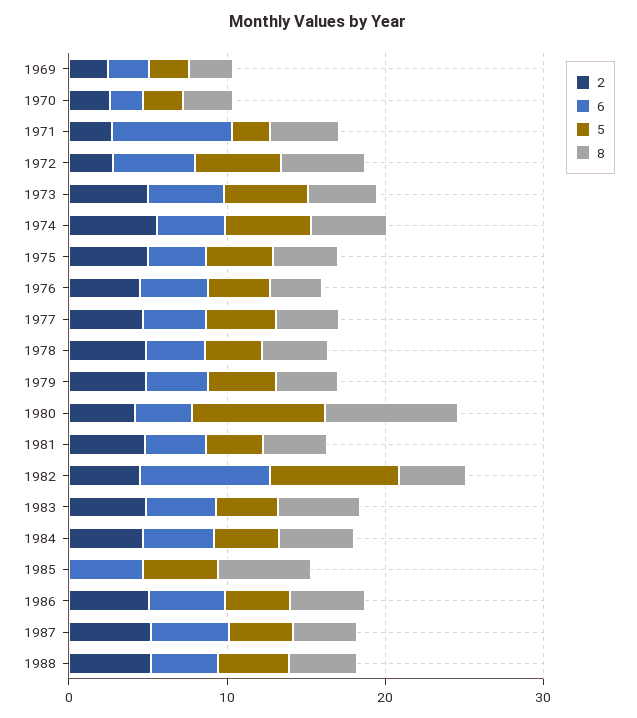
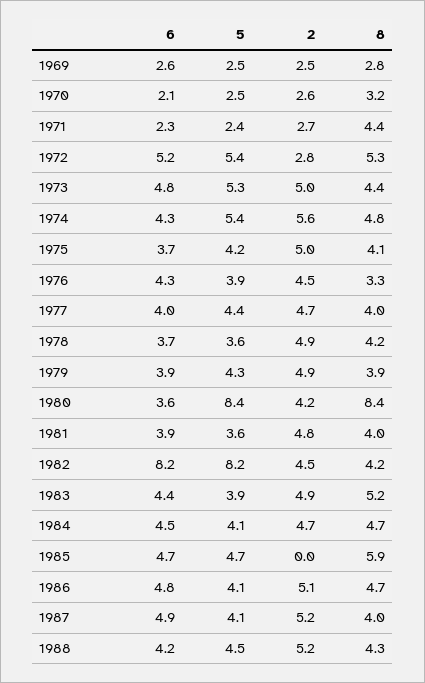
6, 1971: 8 -> 2.3

